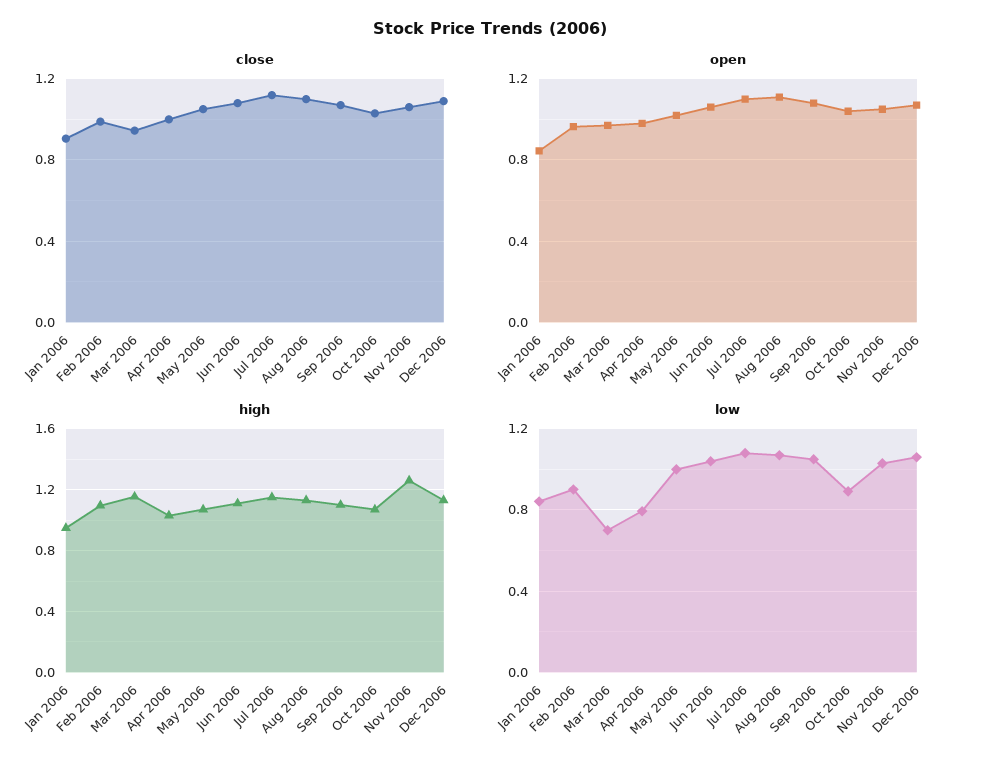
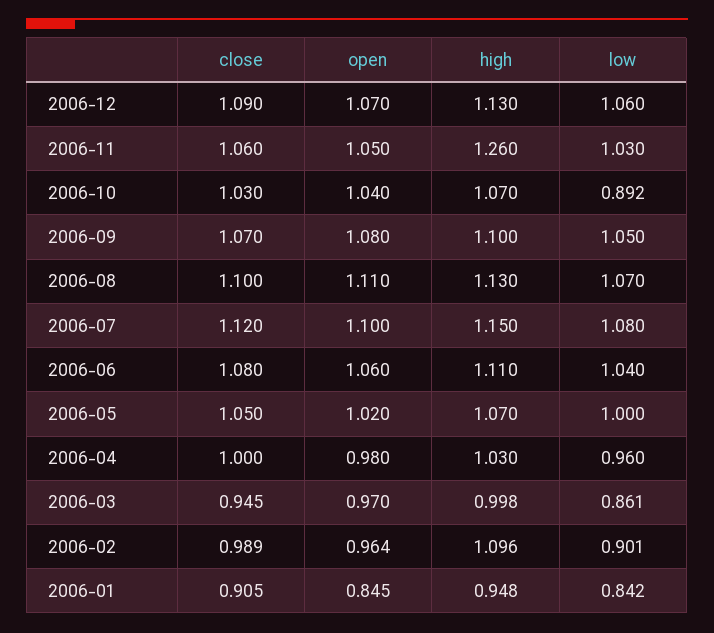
high, Mar 2006: 1.15 -> 0.998
low, Mar 2006: 0.7 -> 0.861
low, Apr 2006: 0.8 -> 0.96

